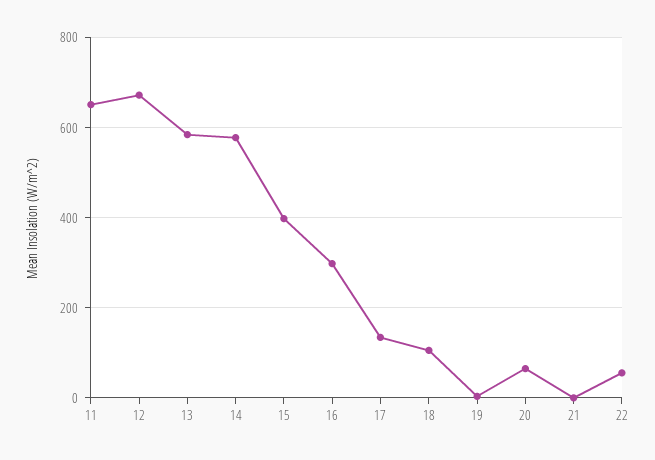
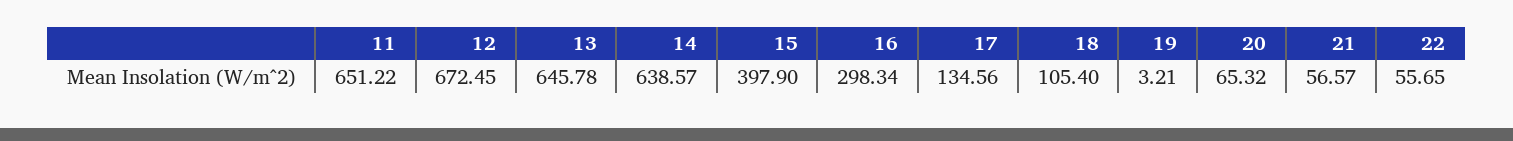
13: 580 -> 645.78
14: 580 -> 638.57
21: 0 -> 56.57

